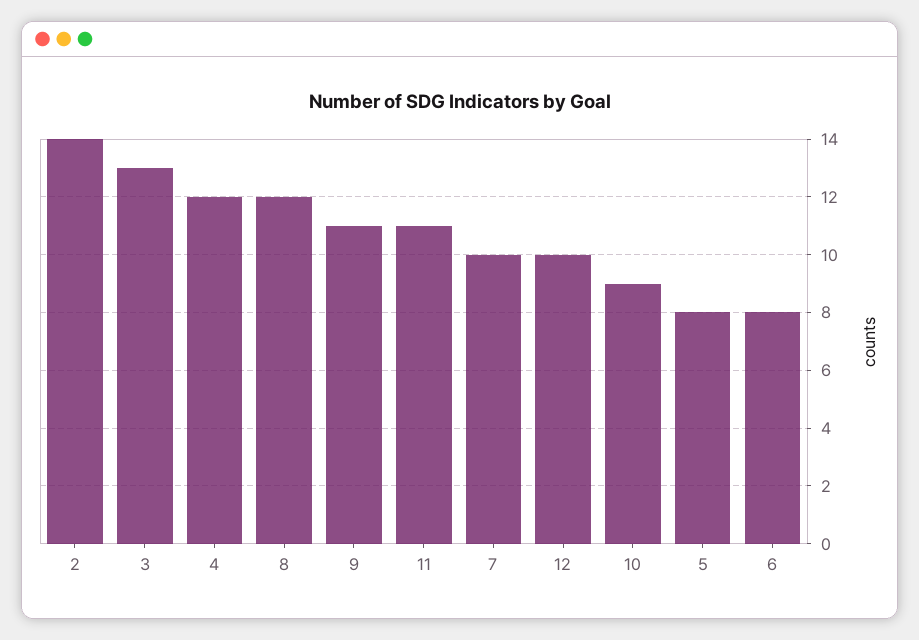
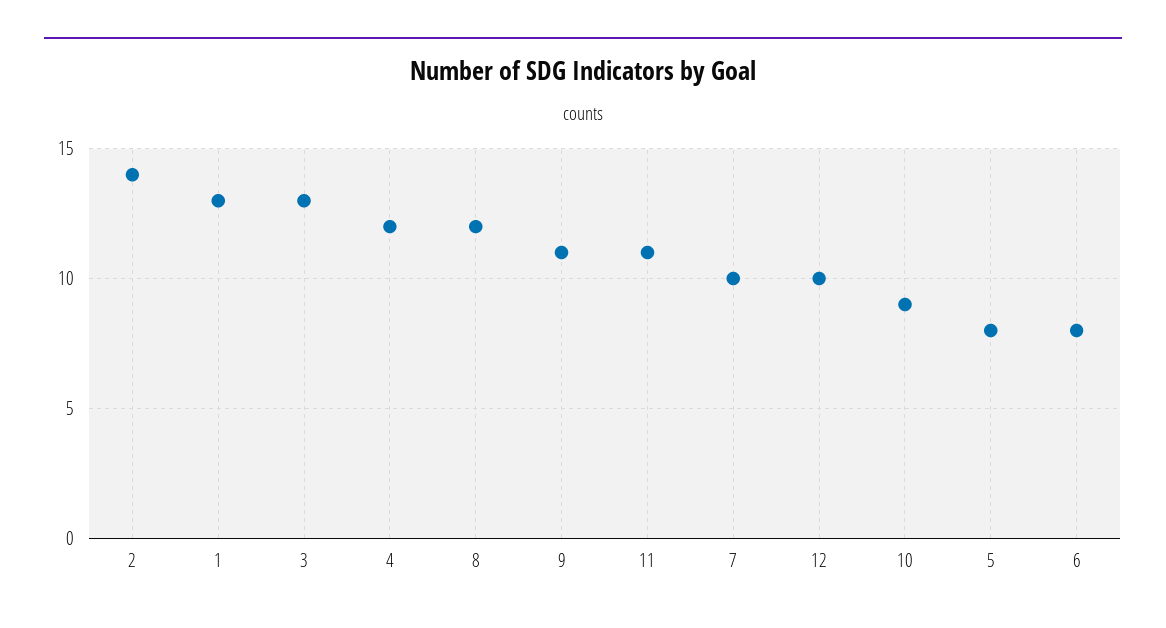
1: none -> 13

